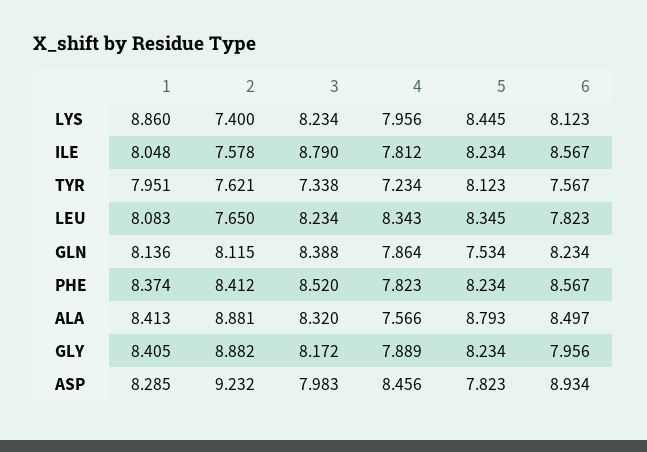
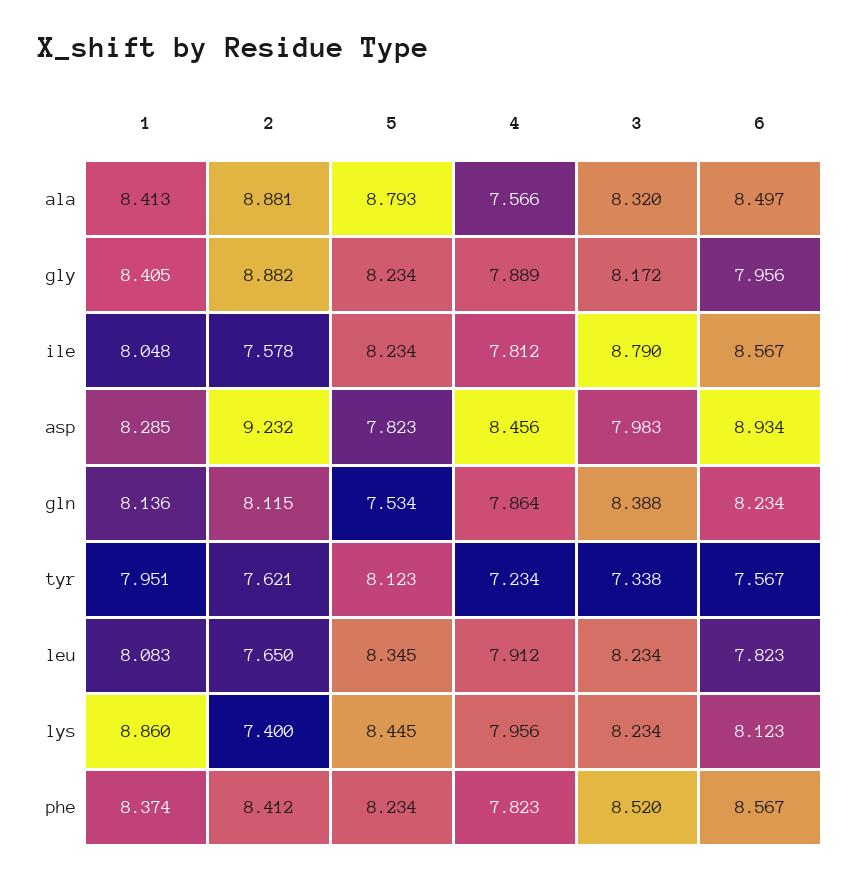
4, LEU: 8.343 -> 7.912

